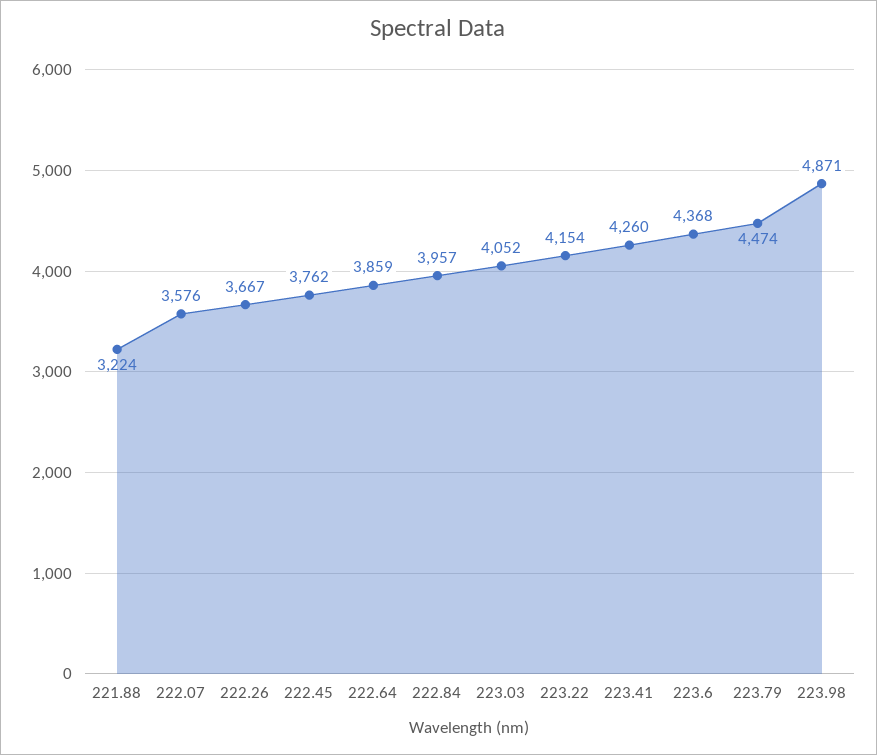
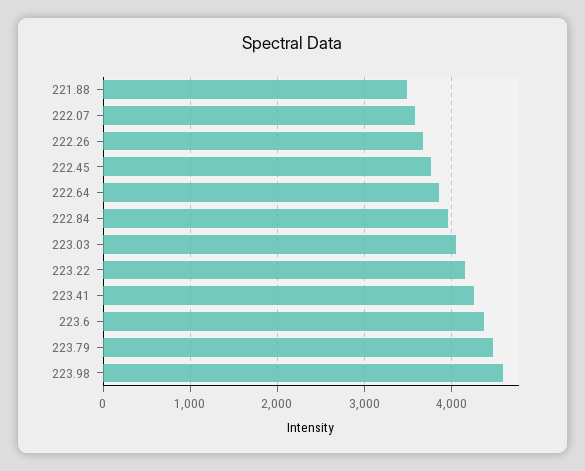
221.88: 3224 -> 3500
223.98: 4871 -> 4600

